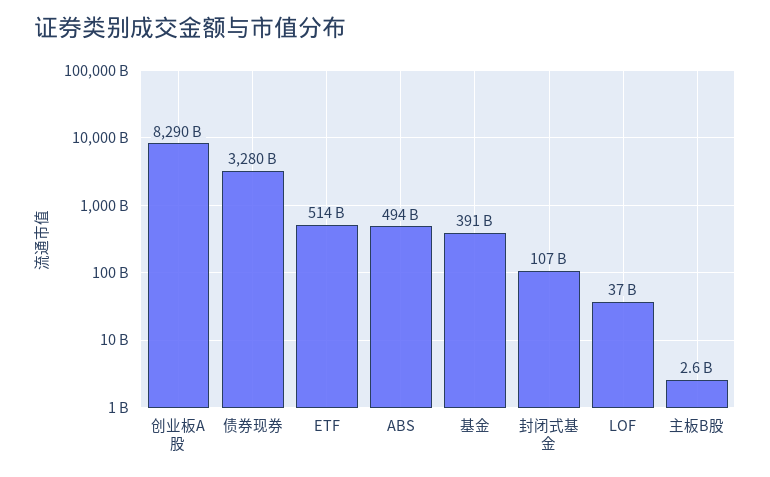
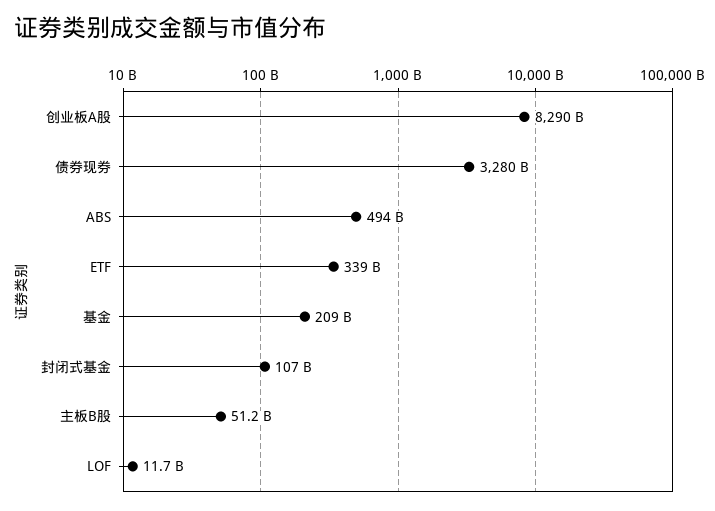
ETF: 514000000000 -> 339000000000
基金: 391000000000 -> 209000000000
LOF: 37000000000 -> 11700000000
主板B股: 2600000000 -> 51200000000

